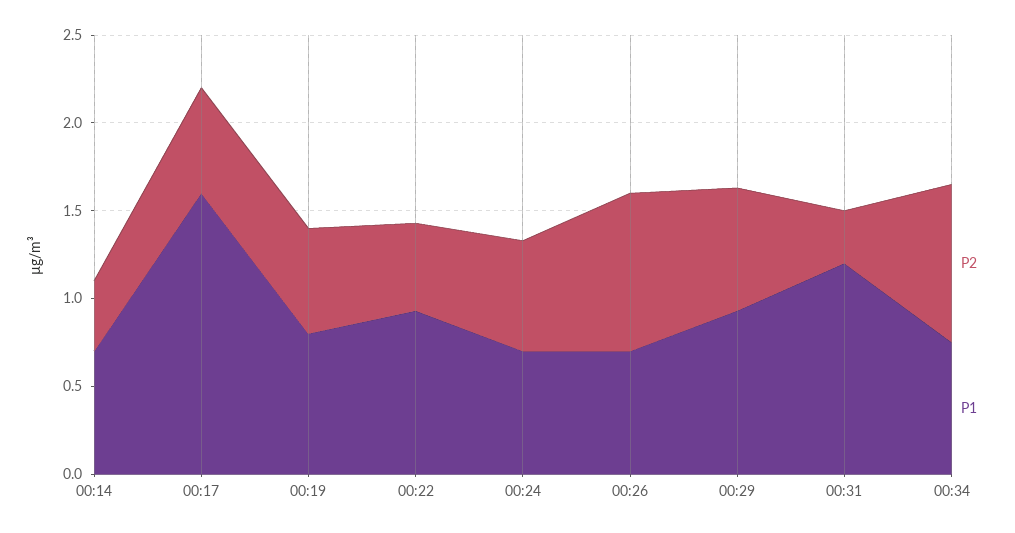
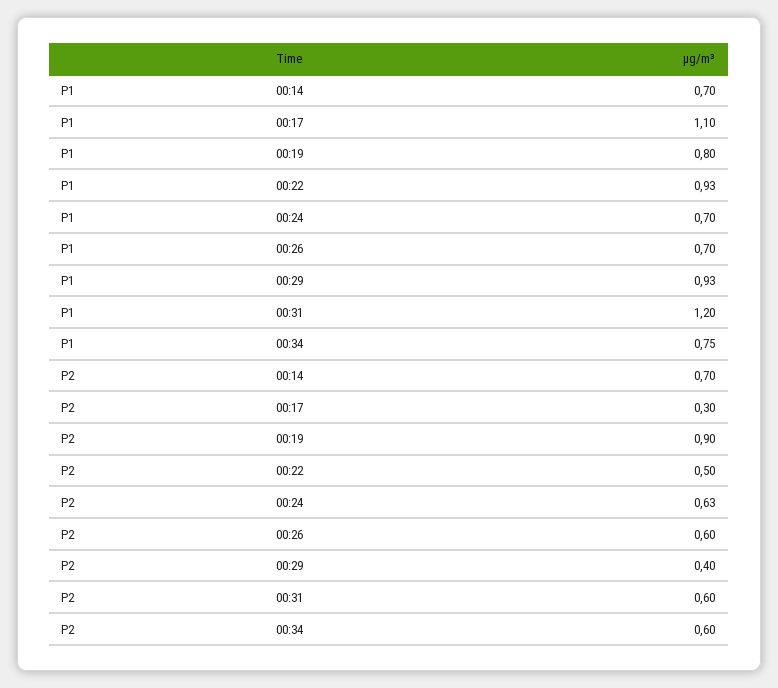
P2, 00:14: 0.4 -> 0.7
P2, 00:17: 0.6 -> 0.3
P1, 00:17: 1.6 -> 1.1
P2, 00:19: 0.6 -> 0.9
P2, 00:26: 0.9 -> 0.6
P2, 00:29: 0.7 -> 0.4
P2, 00:31: 0.3 -> 0.6
P2, 00:34: 0.9 -> 0.6

